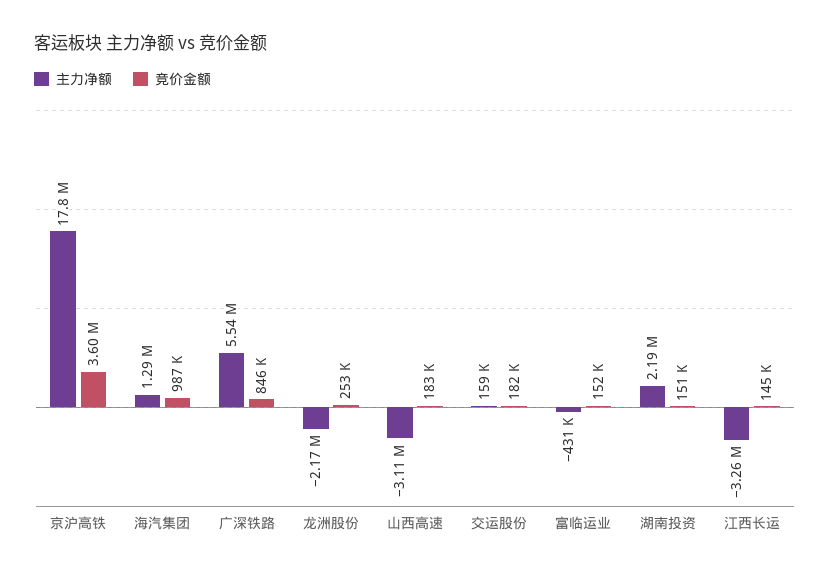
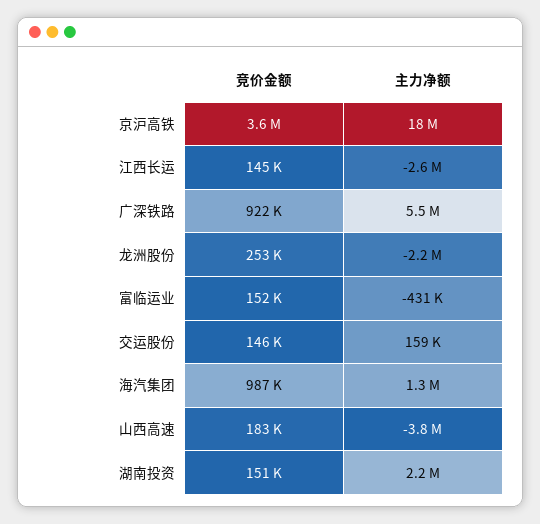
竞价金额, 广深铁路: 846000 -> 922000
主力净额, 山西高速: -3110000 -> -3800000
竞价金额, 交运股份: 182000 -> 146000
主力净额, 江西长运: -3260000 -> -2600000

